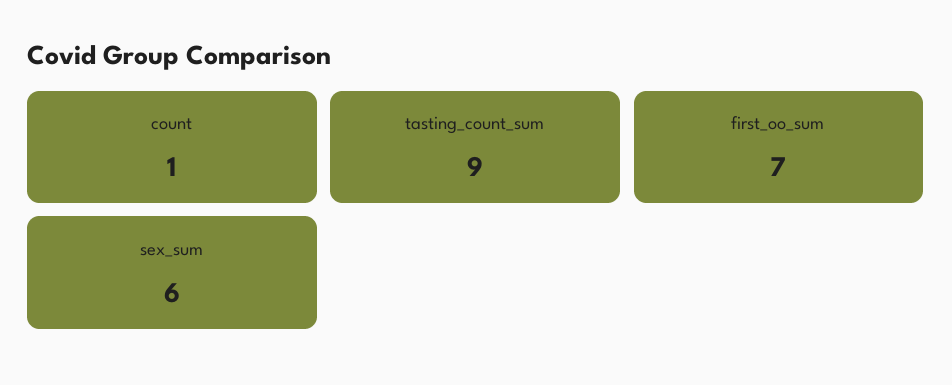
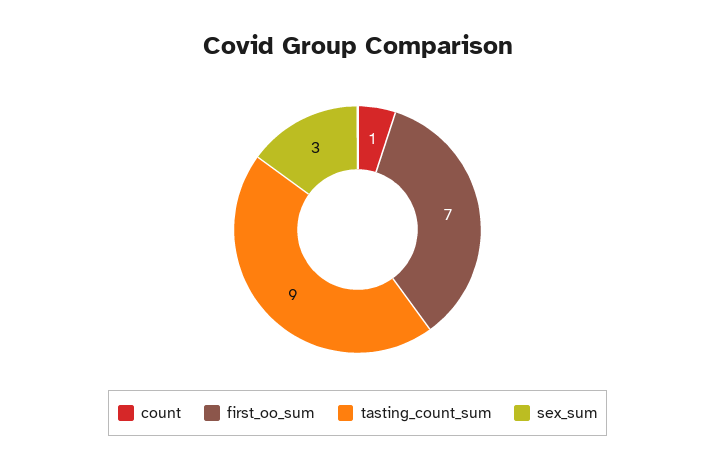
sex_sum: 6 -> 3

